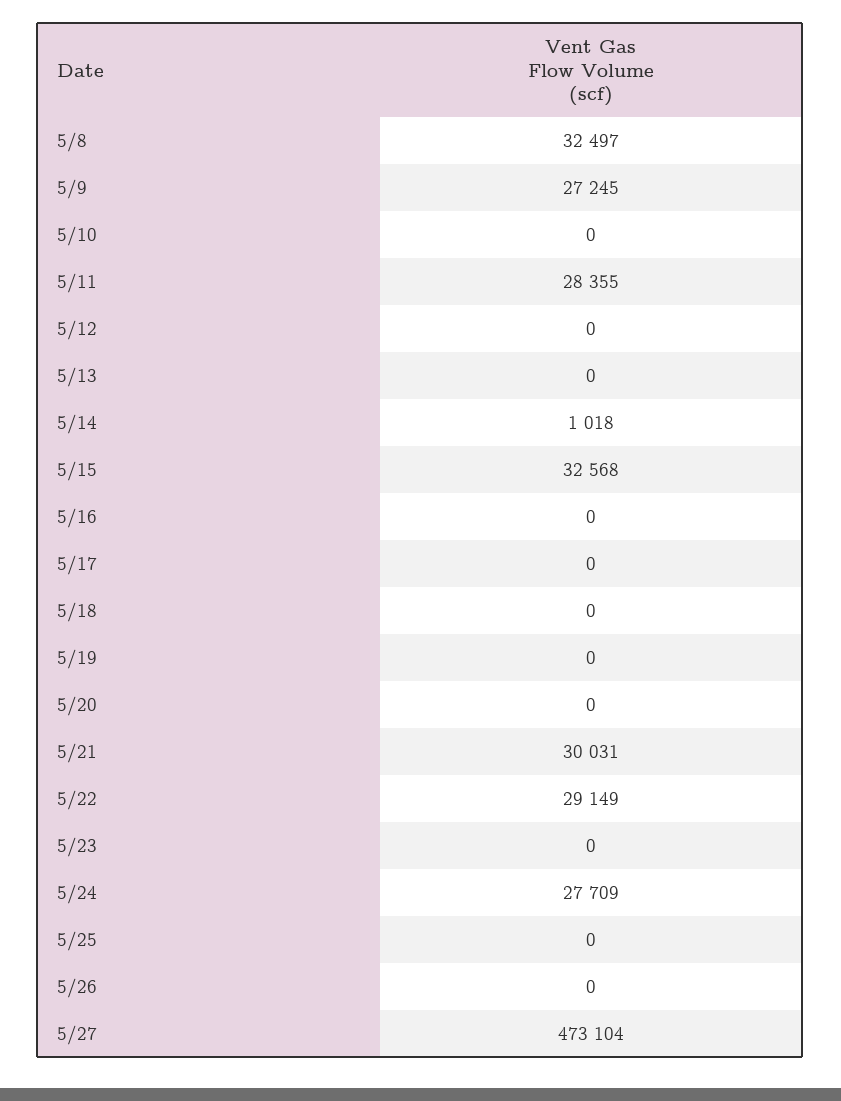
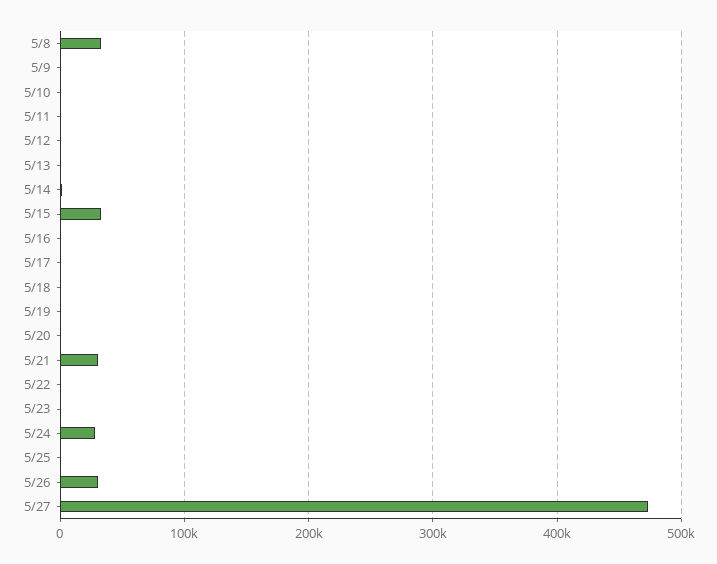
5/9: 27245 -> 0
5/11: 28355 -> 0
5/22: 29149 -> 0
5/26: 0 -> 30000

